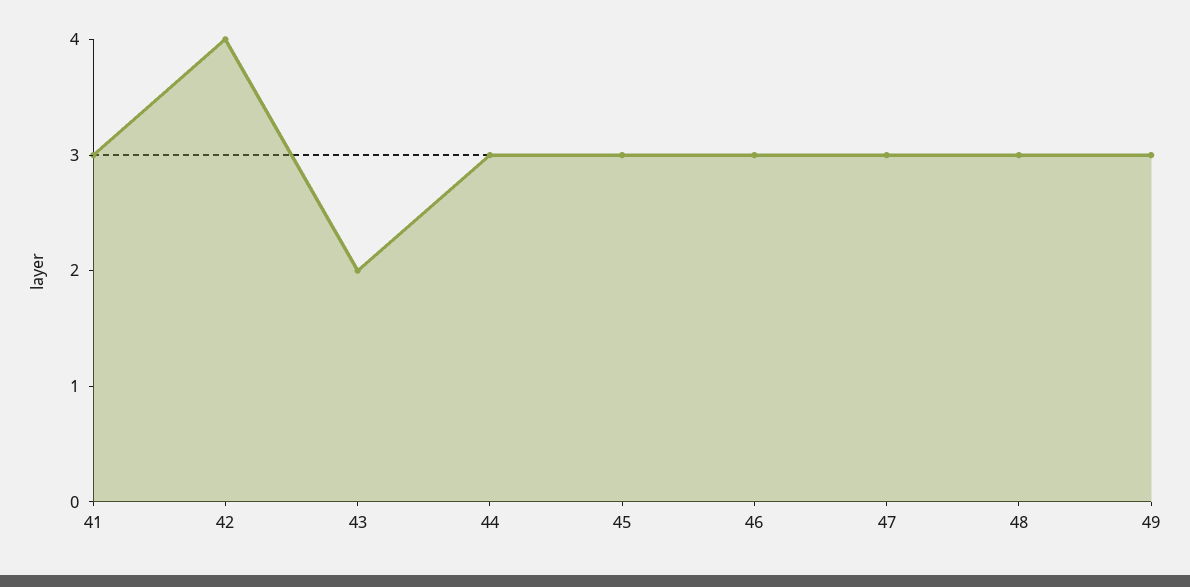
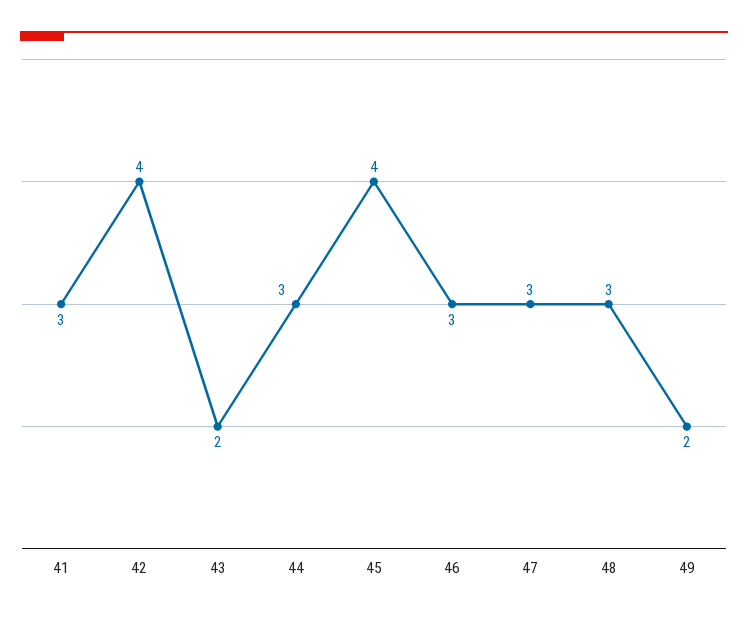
45: 3 -> 4
49: 3 -> 2

